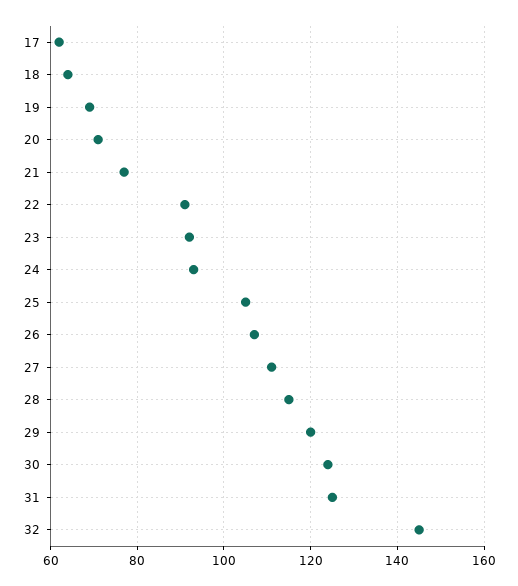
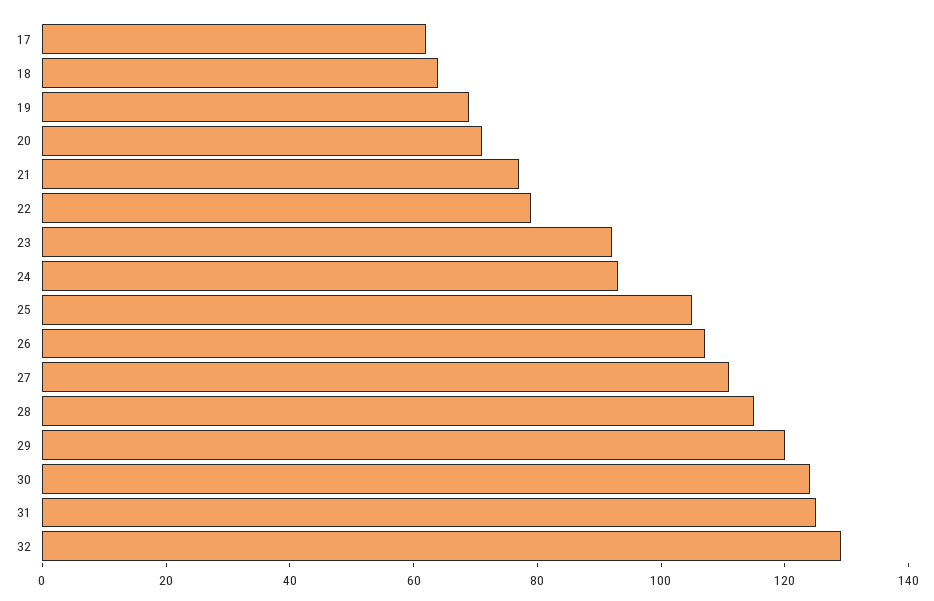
22: 90 -> 80
32: 145 -> 130

